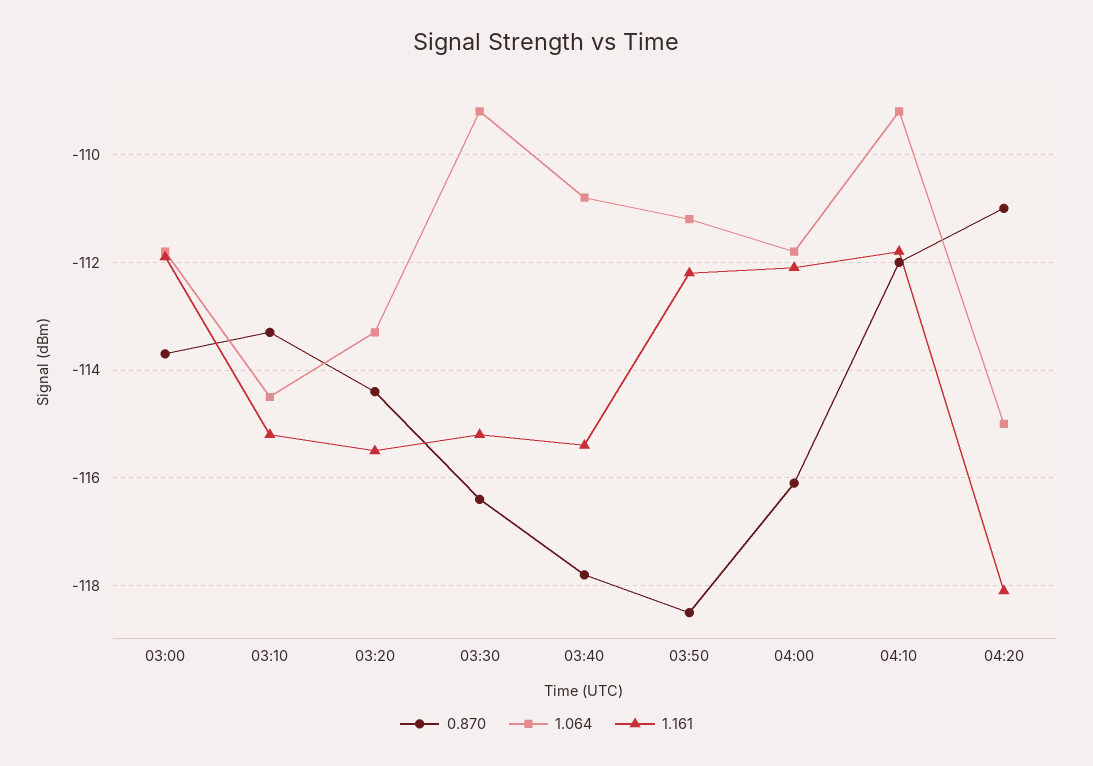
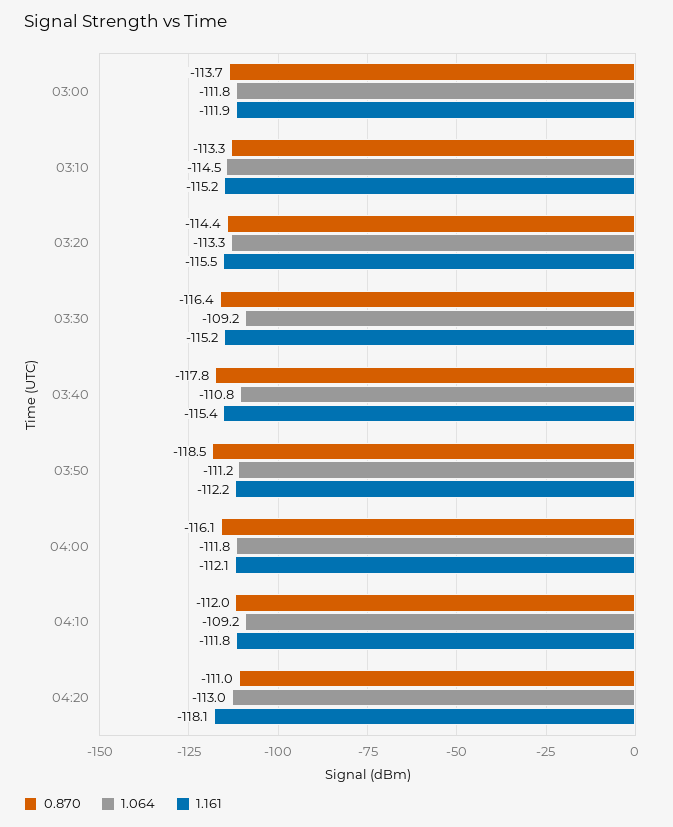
1.064, 04:20: -115 -> -113

